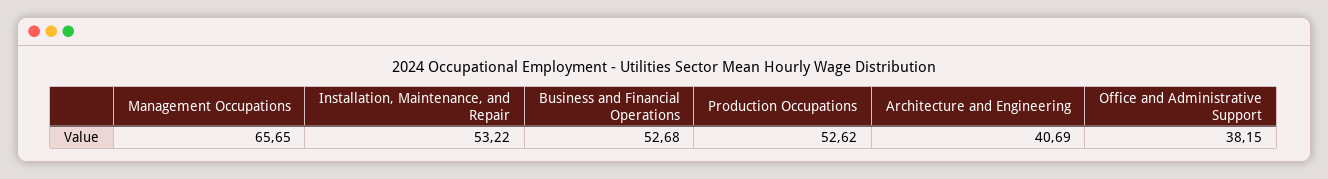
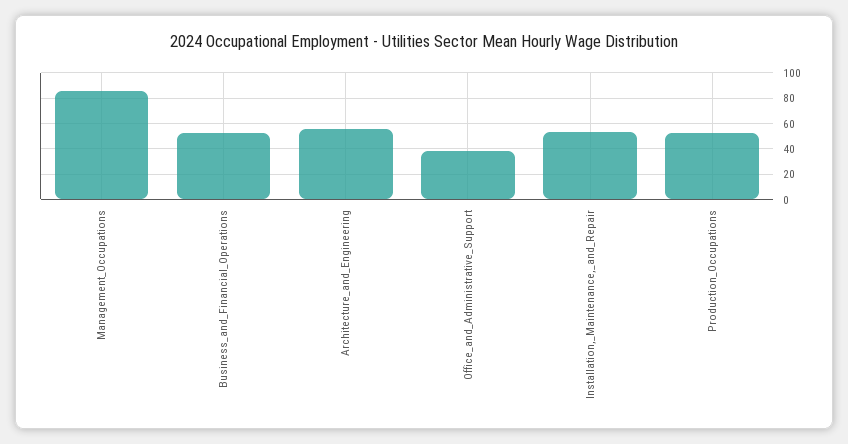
Management Occupations: 65.65 -> 85
Architecture and Engineering: 40.69 -> 55

